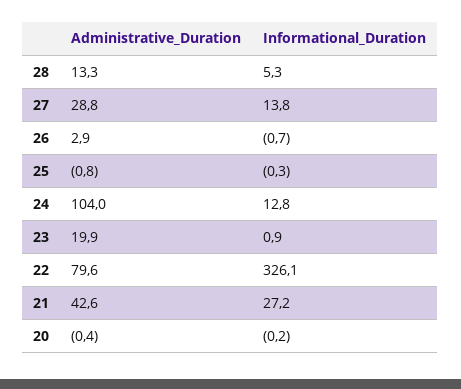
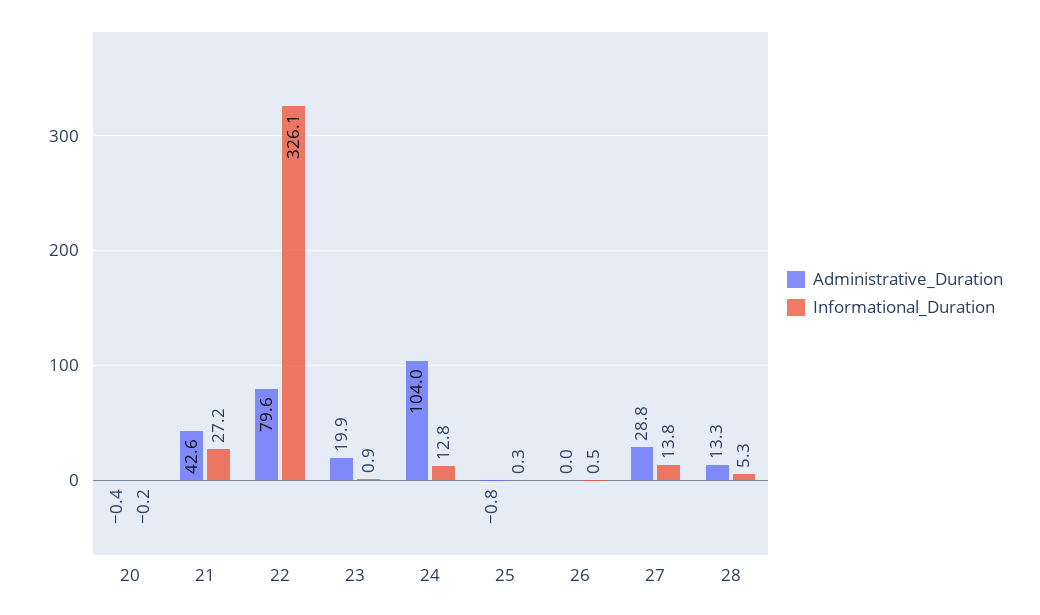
Administrative_Duration, 26: 2.9 -> 0
Informational_Duration, 26: -0.7 -> 0.5
Informational_Duration, 25: -0.3 -> 0.3

